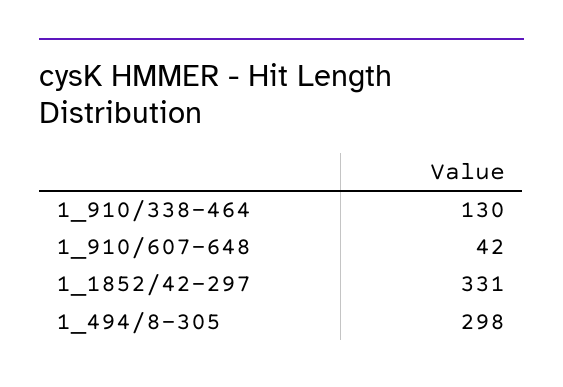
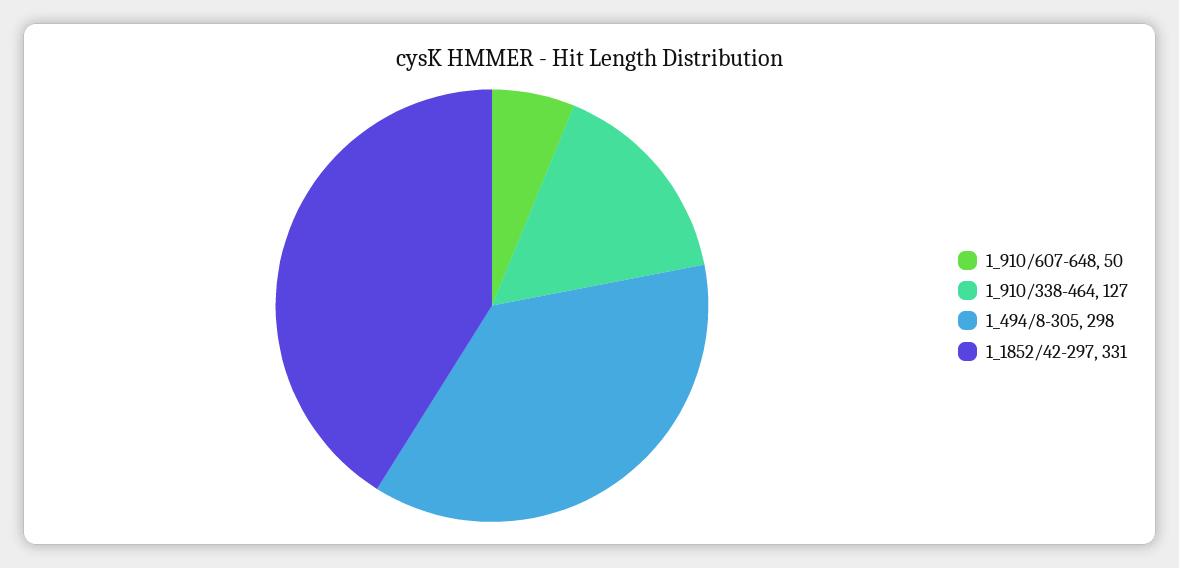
1_910/338-464: 130 -> 127
1_910/607-648: 42 -> 50

